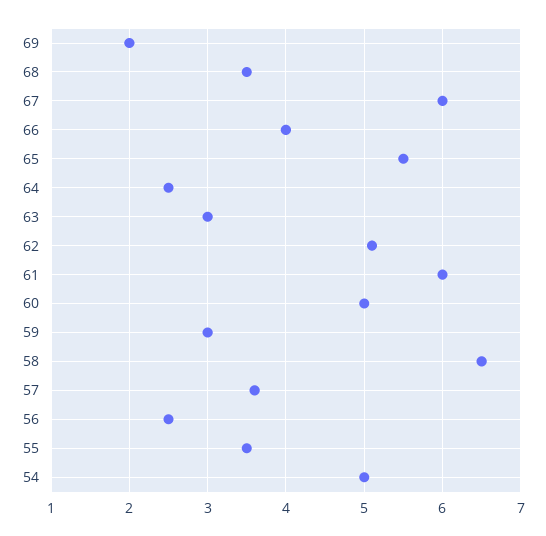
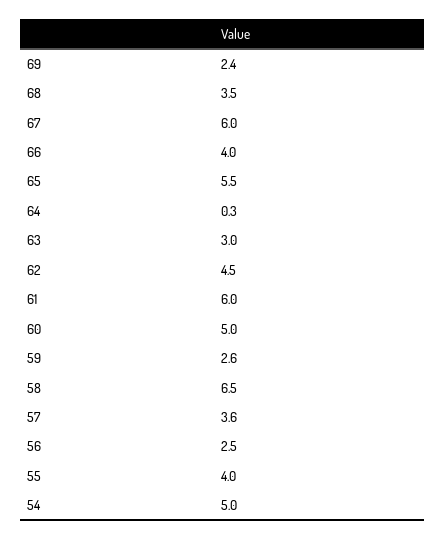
69: 2 -> 2.4
64: 2.5 -> 0.3
62: 5.1 -> 4.5
59: 3 -> 2.6
55: 3.5 -> 4

